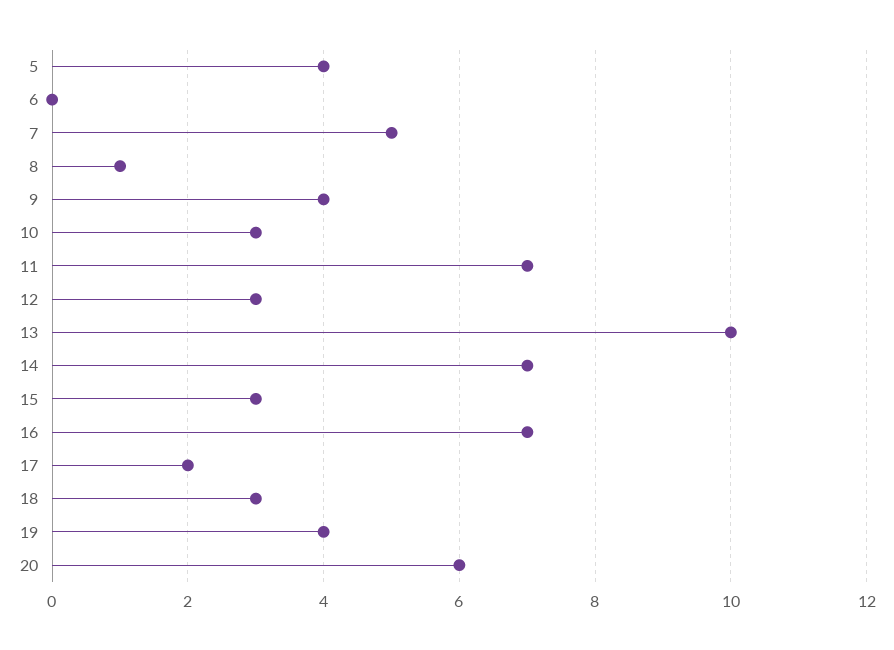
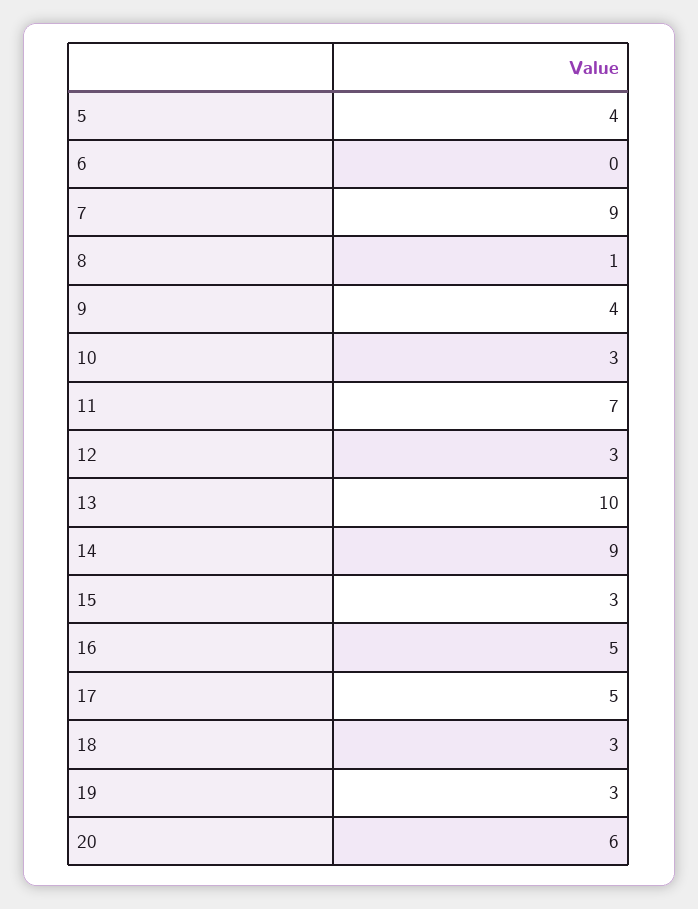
7: 5 -> 9
14: 7 -> 9
16: 7 -> 5
17: 2 -> 5
19: 4 -> 3

